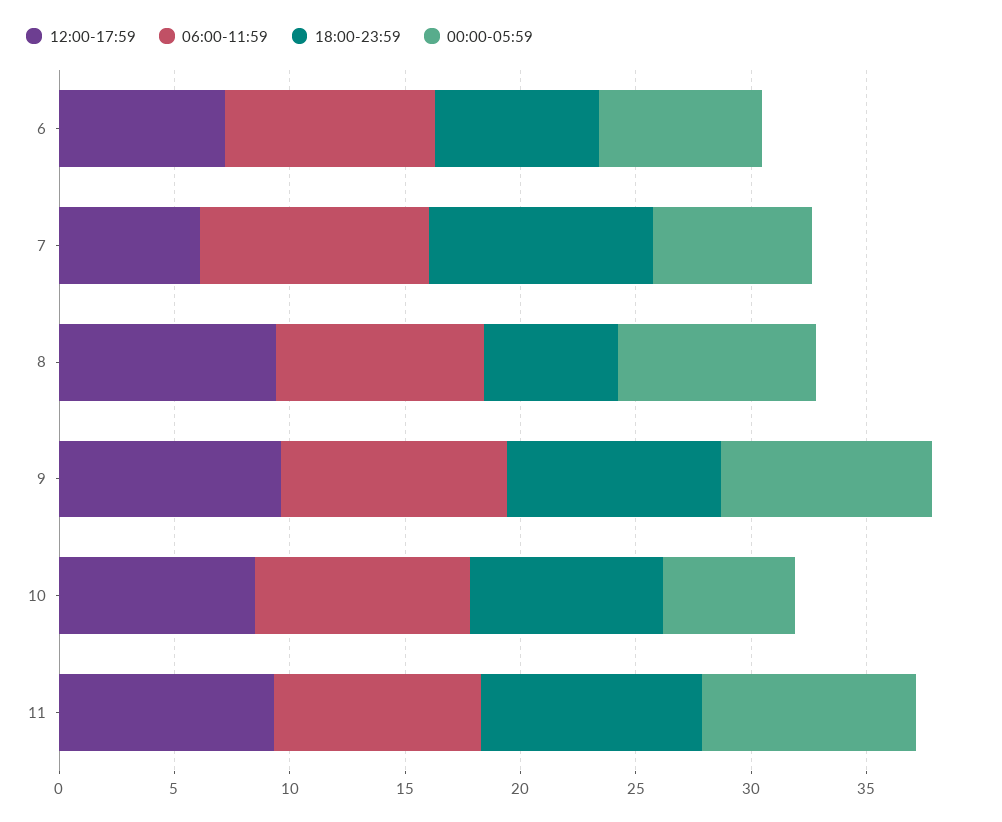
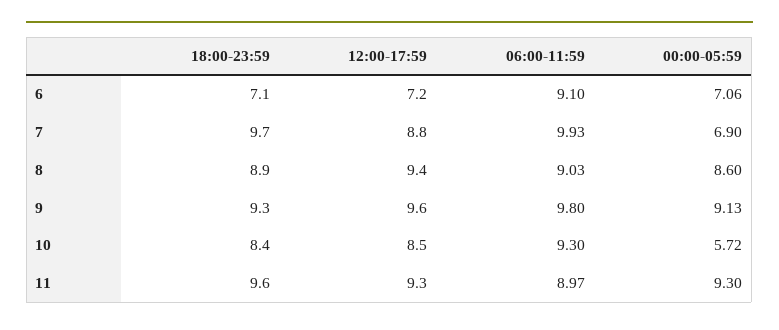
12:00-17:59, 7: 6 -> 8.8
18:00-23:59, 8: 6 -> 8.9

